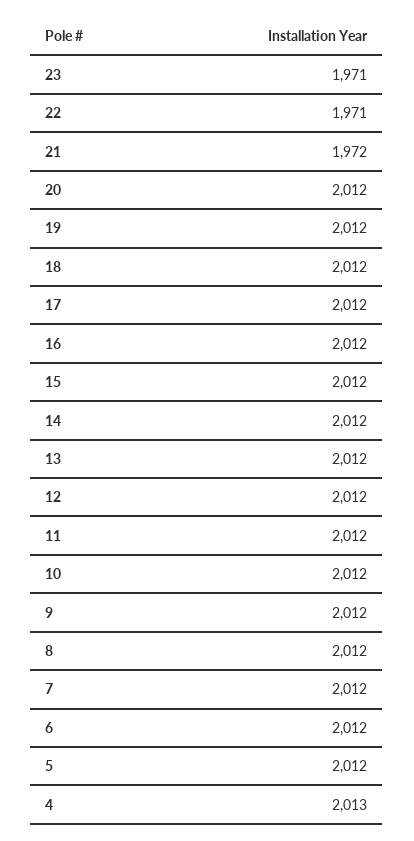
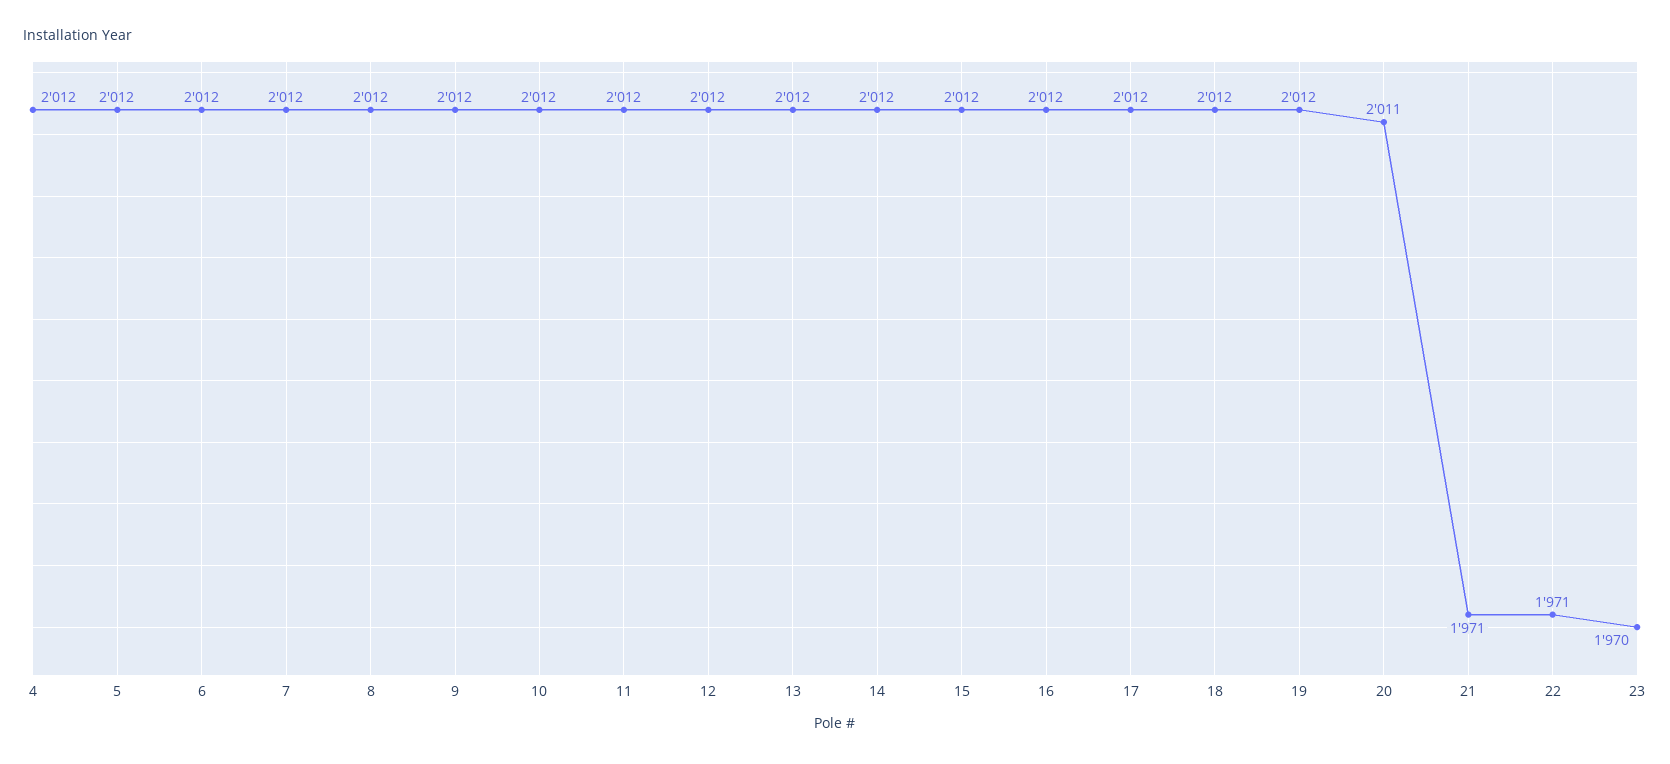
23: 1971 -> 1970
21: 1972 -> 1971
20: 2012 -> 2011
4: 2013 -> 2012

